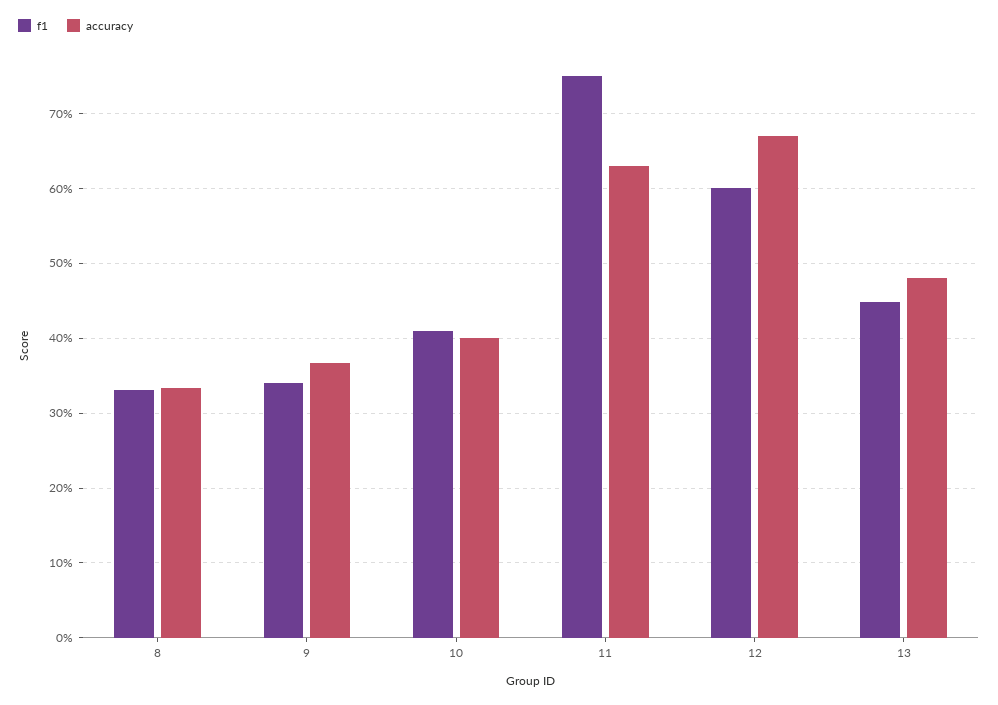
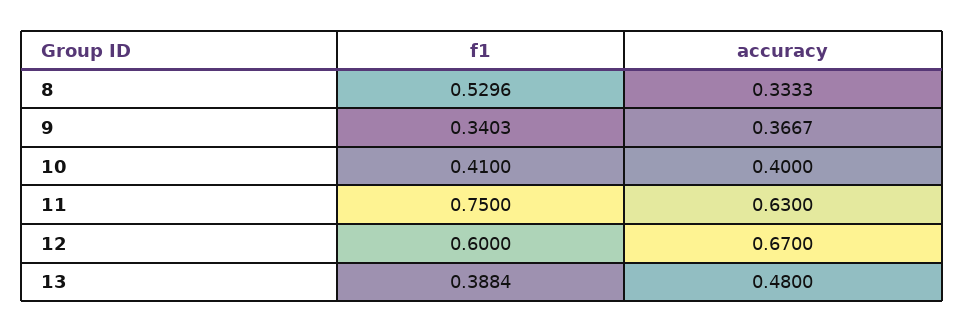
f1, 8: 0.33 -> 0.5296
f1, 13: 0.45 -> 0.3884

